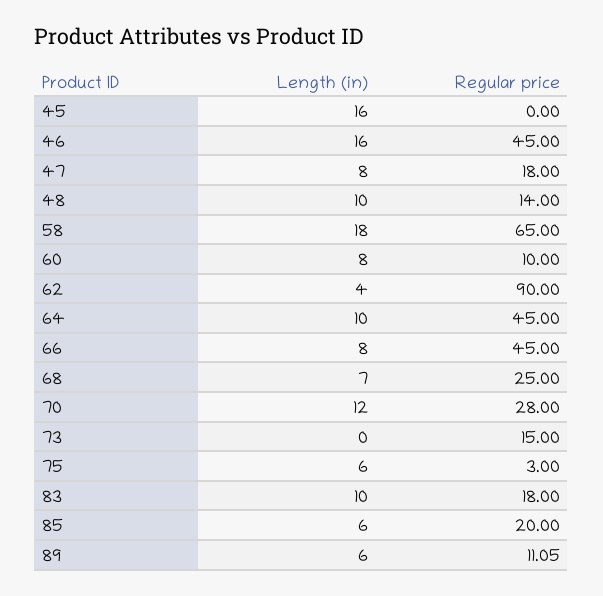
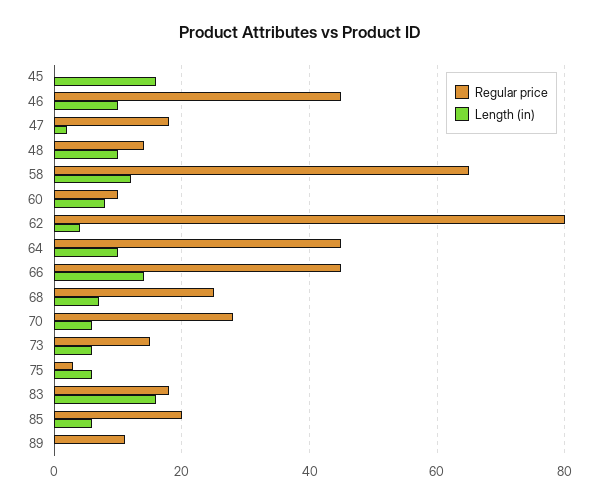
Length (in), 46: 16 -> 10
Length (in), 47: 8 -> 2
Length (in), 58: 18 -> 12
Regular price, 62: 90 -> 80
Length (in), 66: 8 -> 14
Length (in), 70: 12 -> 6
Length (in), 73: 0 -> 6
Length (in), 83: 10 -> 16
Length (in), 89: 6 -> 0

